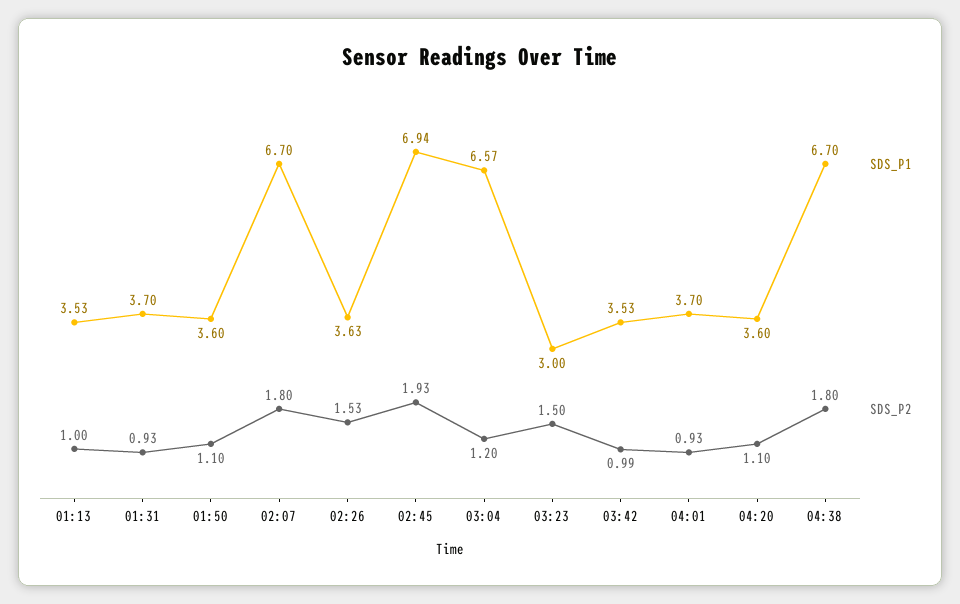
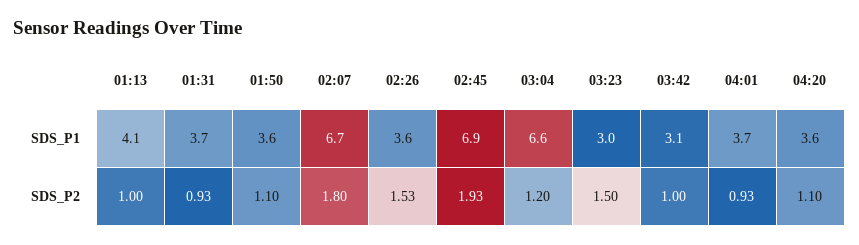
SDS_P1, 01:13: 3.53 -> 4.1
SDS_P1, 03:42: 3.53 -> 3.1
SDS_P2, 03:42: 0.99 -> 1
SDS_P1, 04:38: 6.7 -> none
SDS_P2, 04:38: 1.8 -> none

